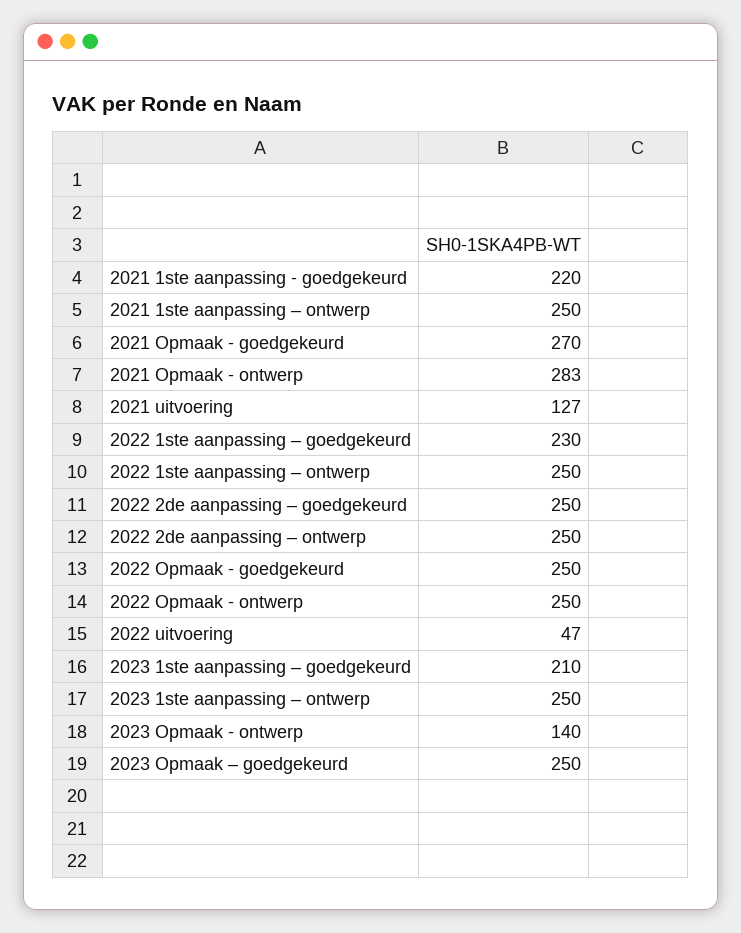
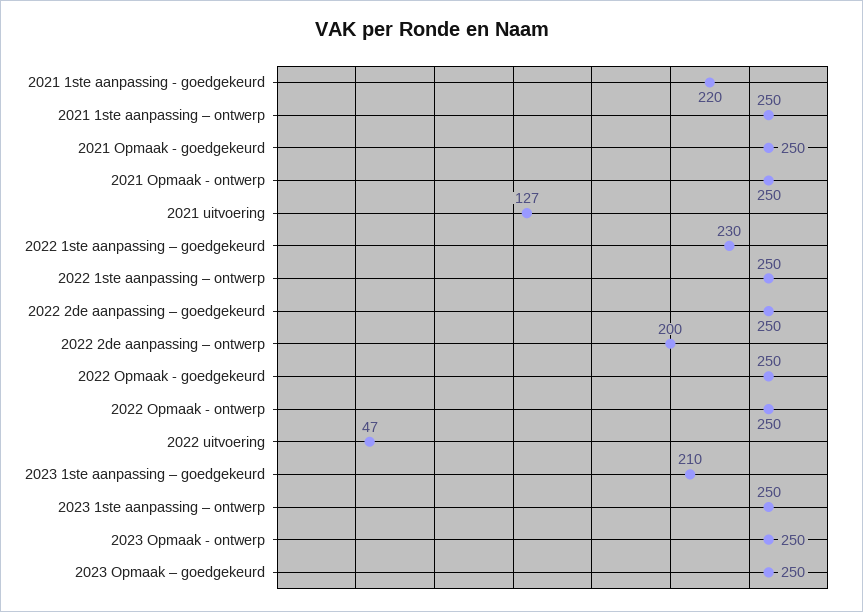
2021 Opmaak - goedgekeurd: 270 -> 250
2021 Opmaak - ontwerp: 283 -> 250
2022 2de aanpassing – ontwerp: 250 -> 200
2023 Opmaak - ontwerp: 140 -> 250

